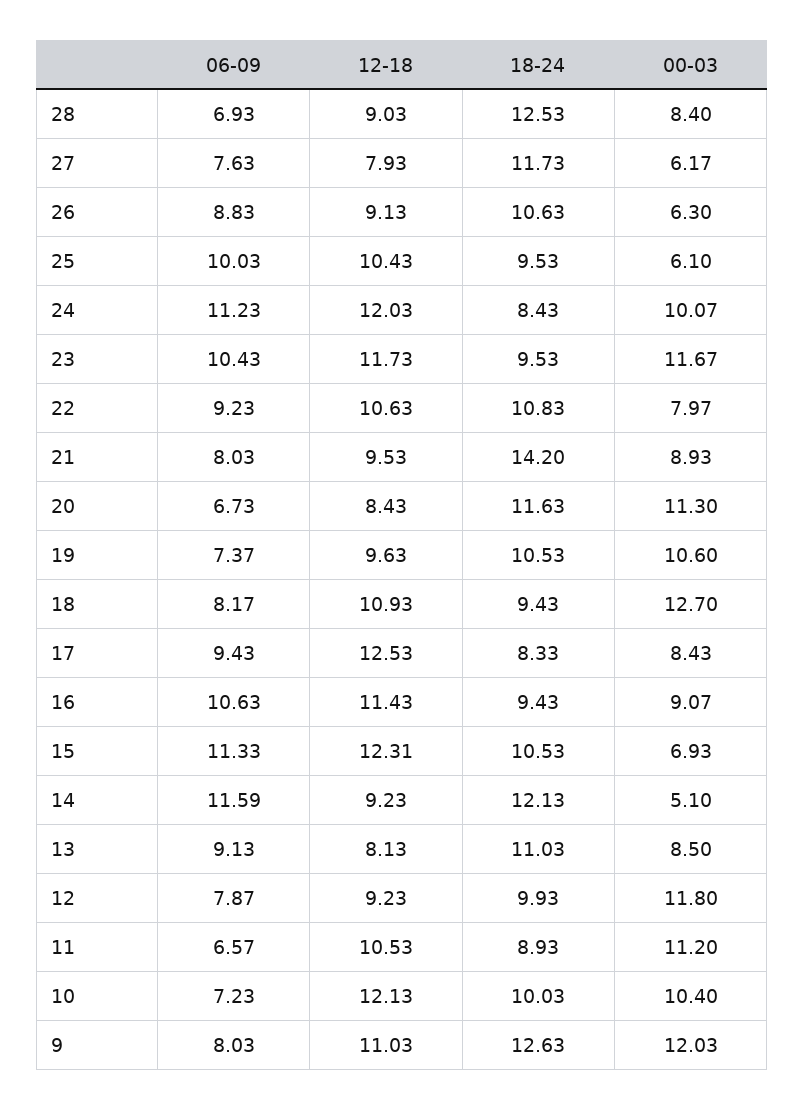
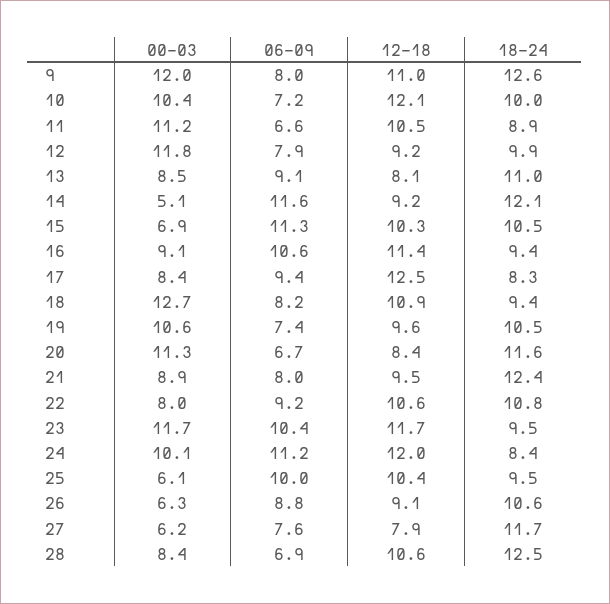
12-18, 28: 9.03 -> 10.6
18-24, 21: 14.2 -> 12.4
12-18, 15: 12.31 -> 10.3

